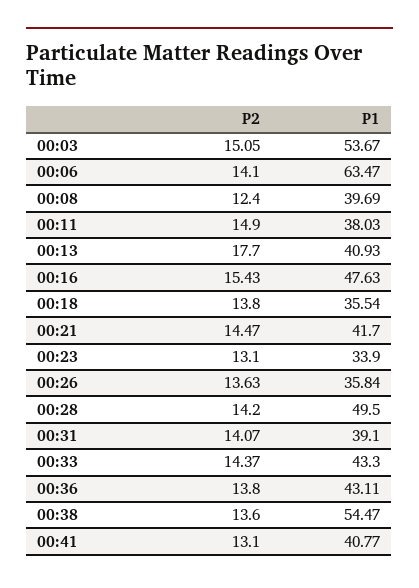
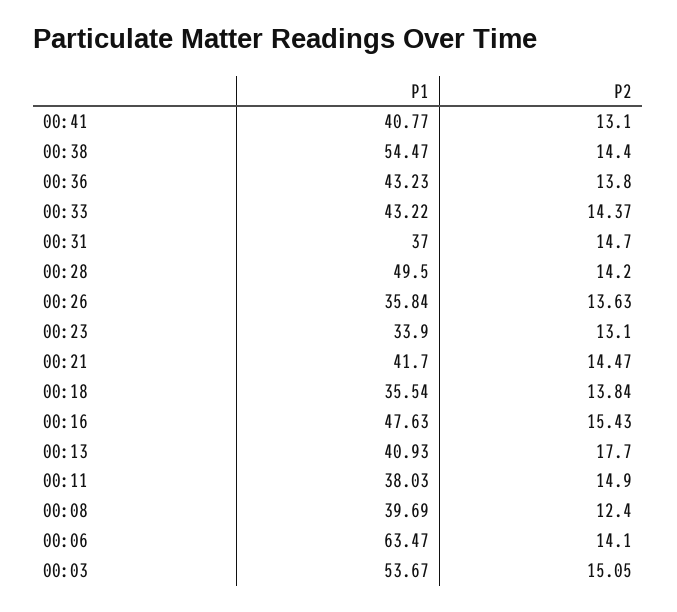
P2, 00:18: 13.8 -> 13.84
P2, 00:31: 14.07 -> 14.7
P1, 00:31: 39.1 -> 37
P1, 00:33: 43.3 -> 43.22
P1, 00:36: 43.11 -> 43.23
P2, 00:38: 13.6 -> 14.4

